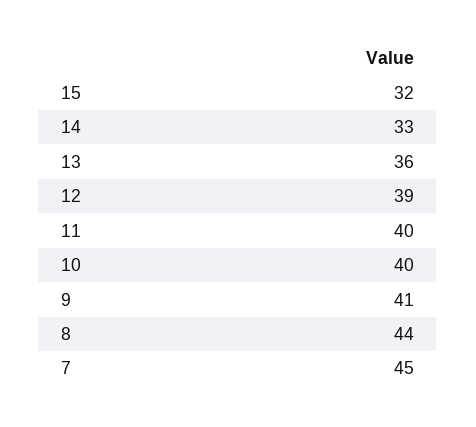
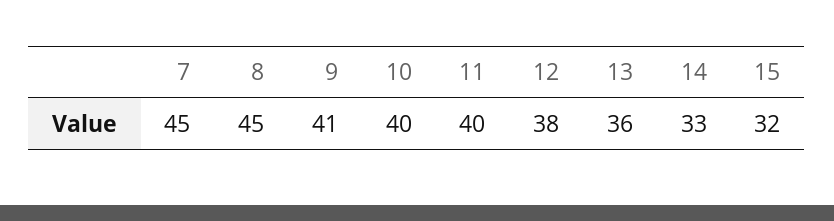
12: 39 -> 38
8: 44 -> 45

